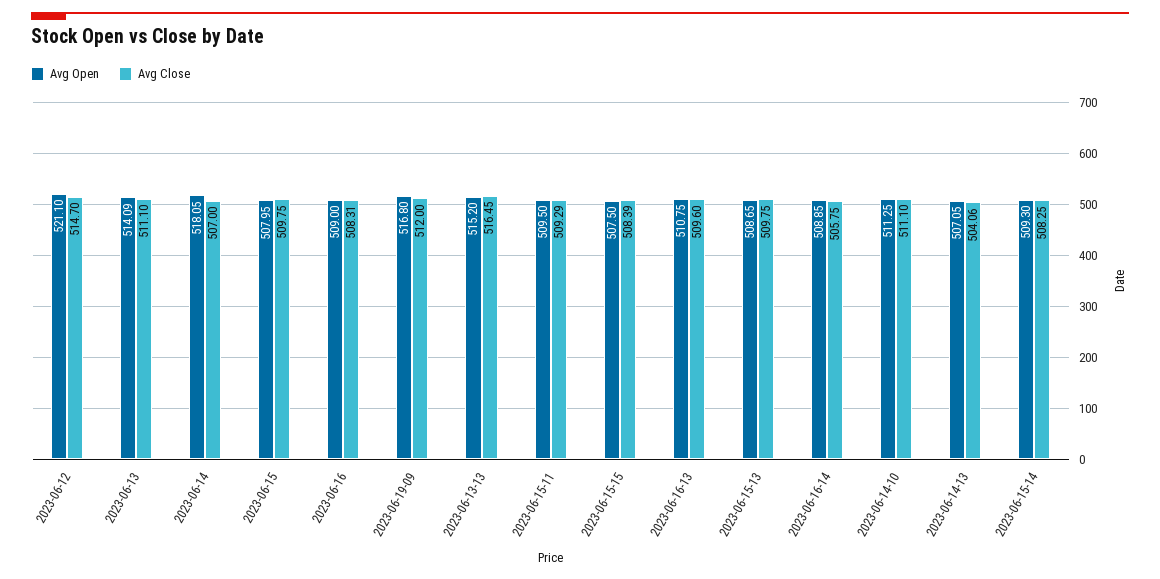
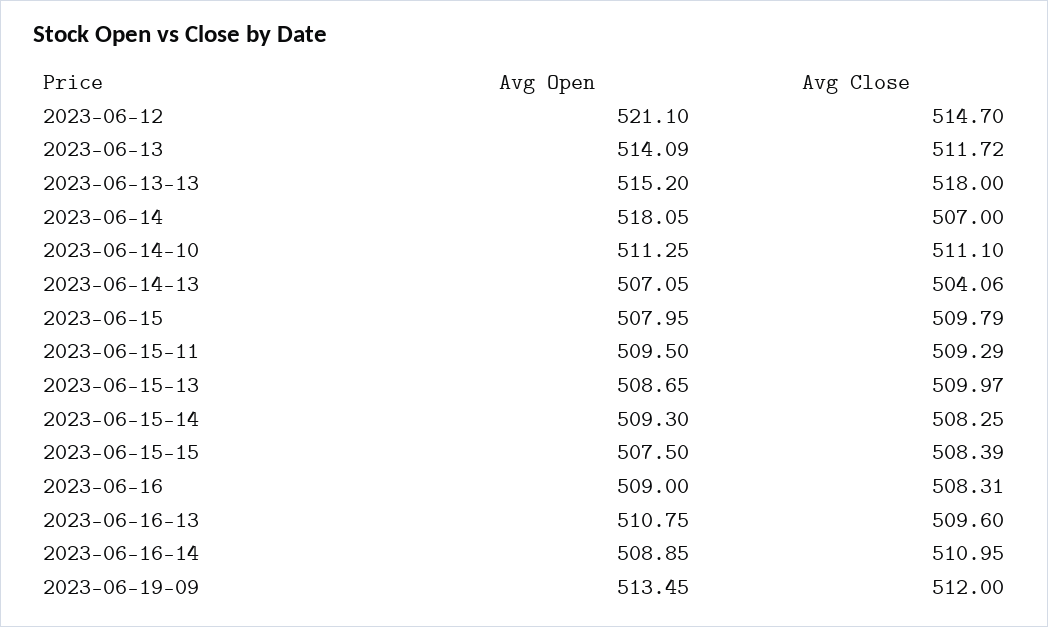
Avg Close, 2023-06-13: 511.1 -> 511.72
Avg Close, 2023-06-15: 509.75 -> 509.79
Avg Open, 2023-06-19-09: 516.8 -> 513.45
Avg Close, 2023-06-13-13: 516.45 -> 518
Avg Close, 2023-06-15-13: 509.75 -> 509.97
Avg Close, 2023-06-16-14: 505.75 -> 510.95

